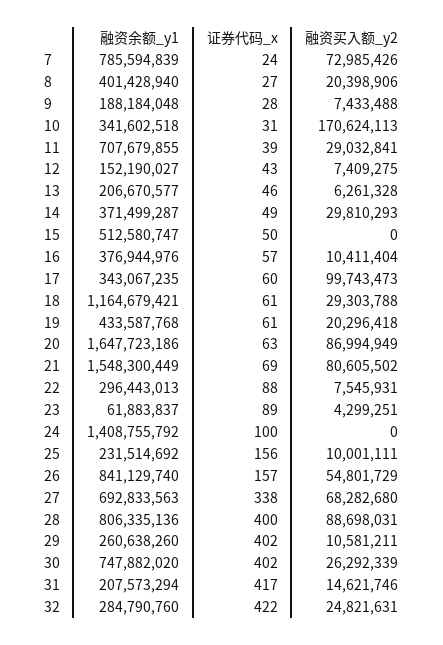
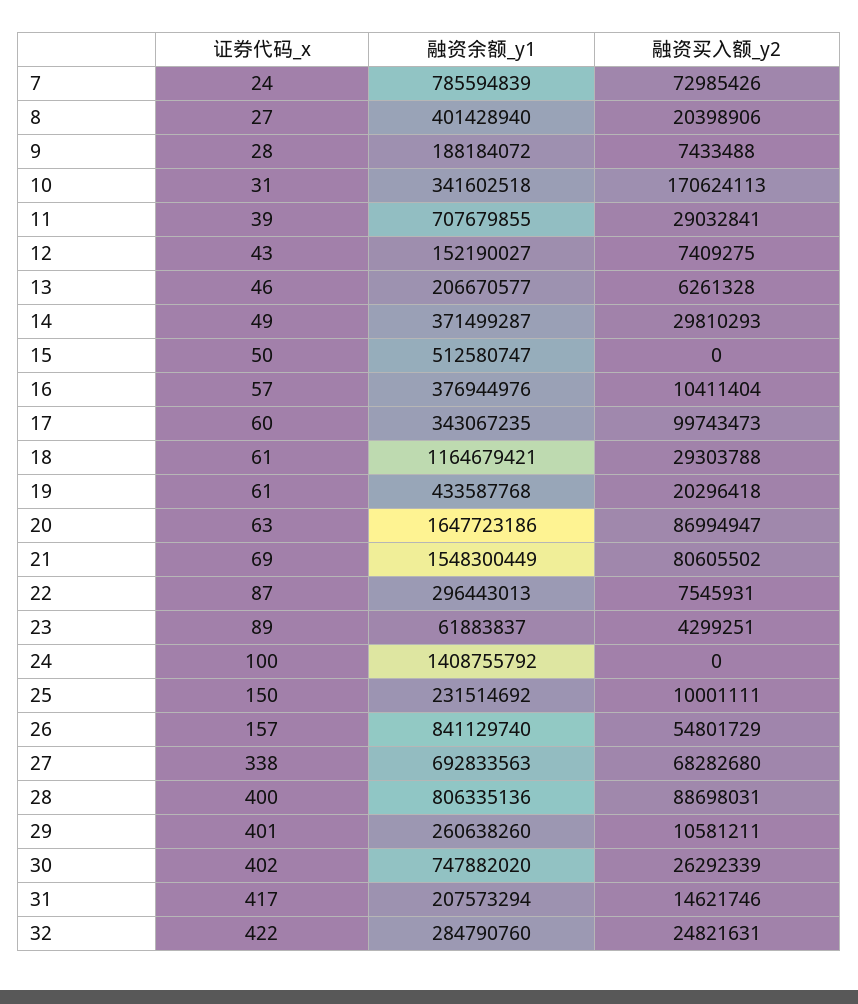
融资余额_y1, 9: 188184048 -> 188184072
融资买入额_y2, 20: 86994949 -> 86994947
证券代码_x, 22: 88 -> 87
证券代码_x, 25: 156 -> 150
证券代码_x, 29: 402 -> 401

